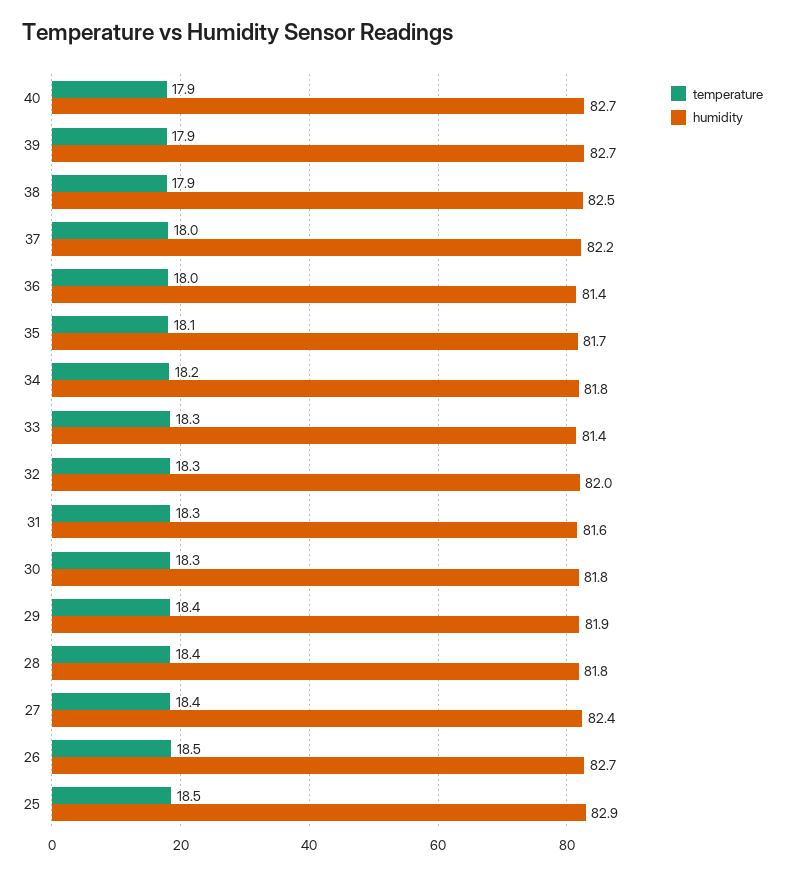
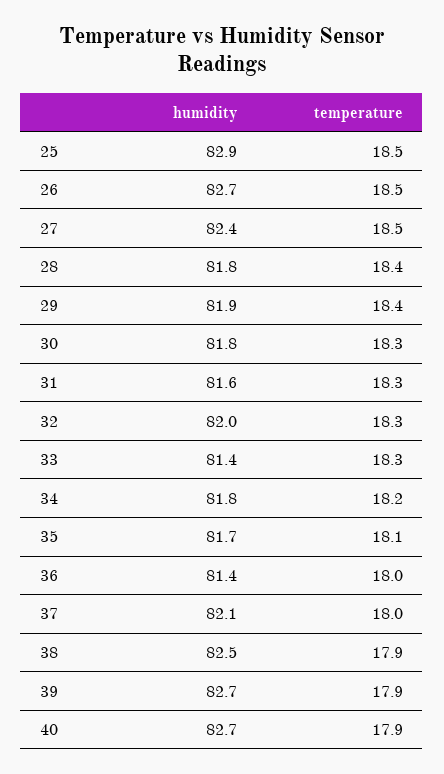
humidity, 37: 82.2 -> 82.1
temperature, 27: 18.4 -> 18.5

